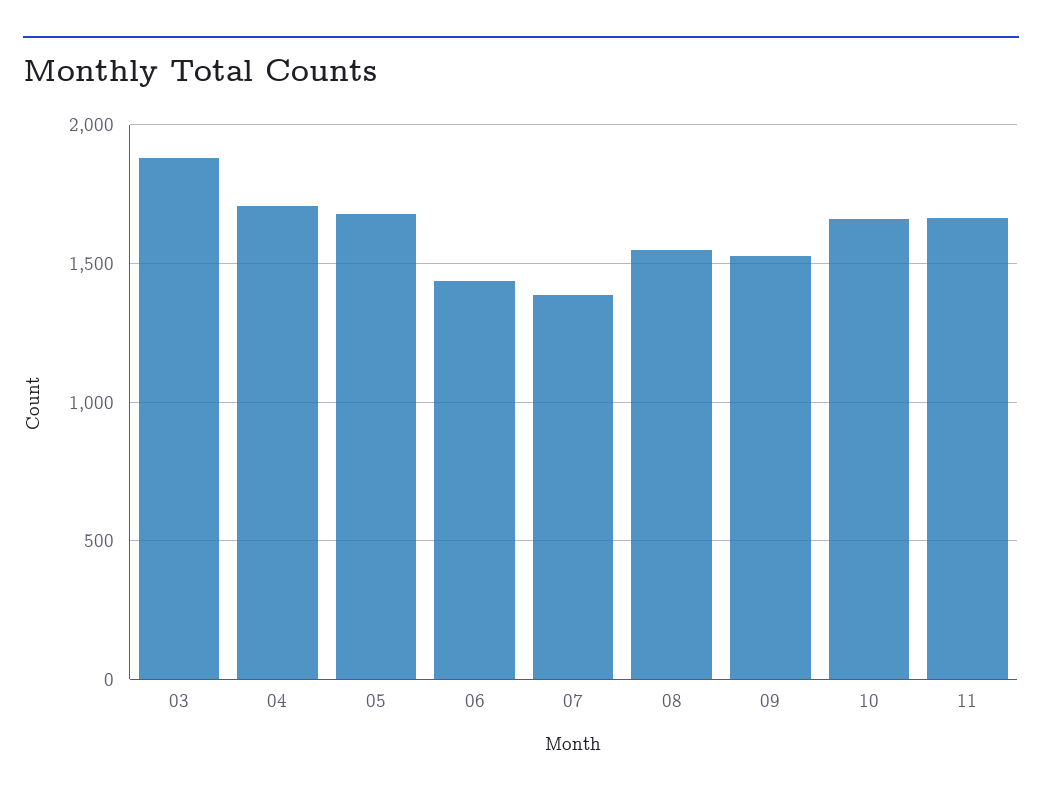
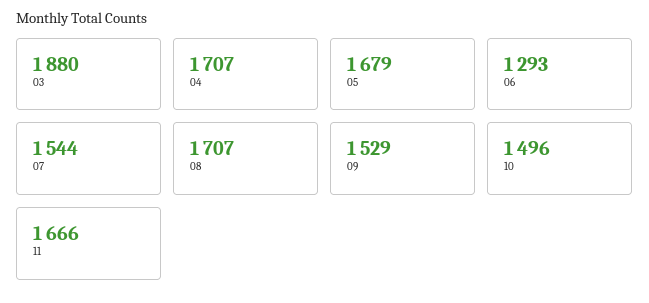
06: 1450 -> 1293
07: 1400 -> 1544
08: 1550 -> 1707
10: 1650 -> 1496

